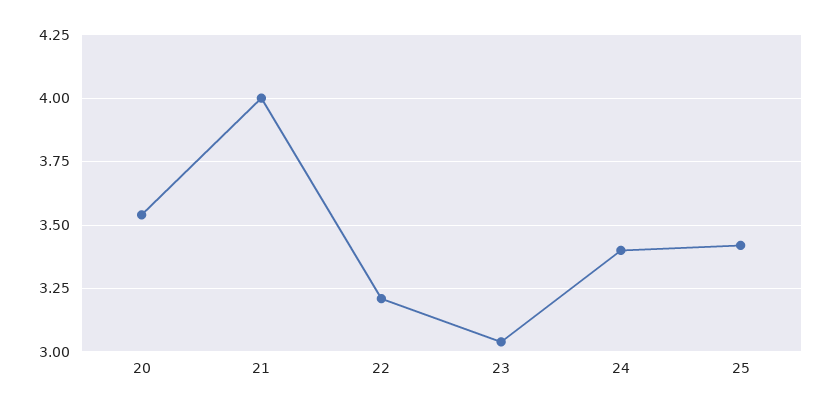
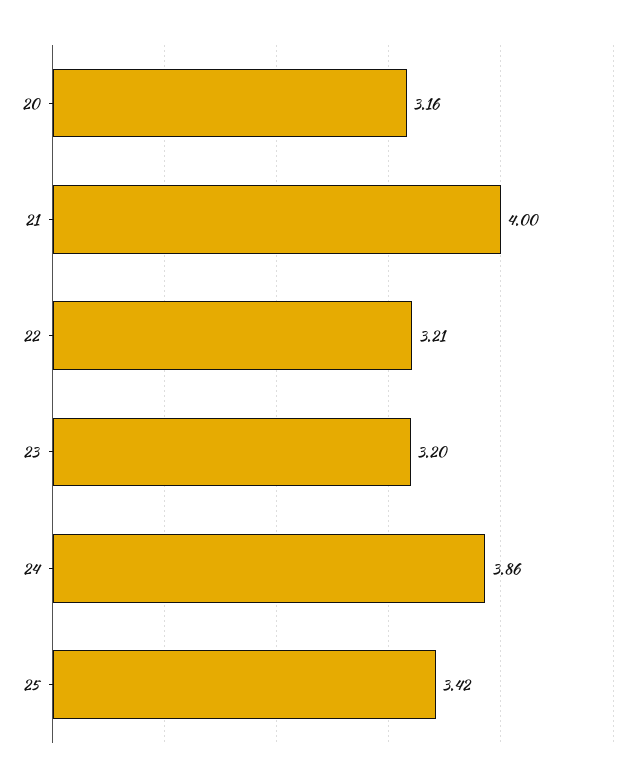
20: 3.55 -> 3.16
23: 3.05 -> 3.2
24: 3.4 -> 3.86

